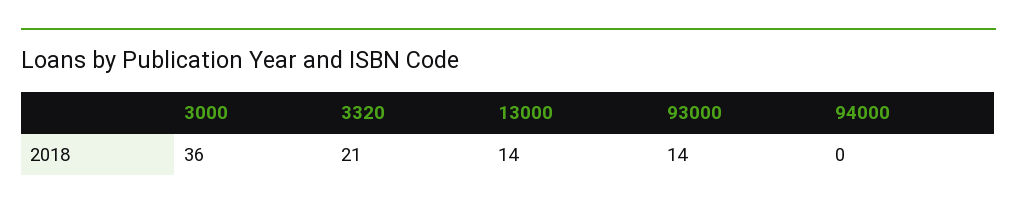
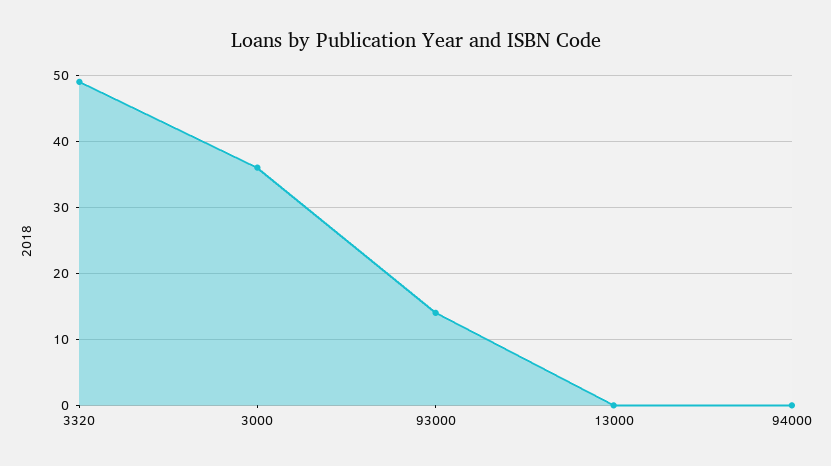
3320: 21 -> 49
13000: 14 -> 0

